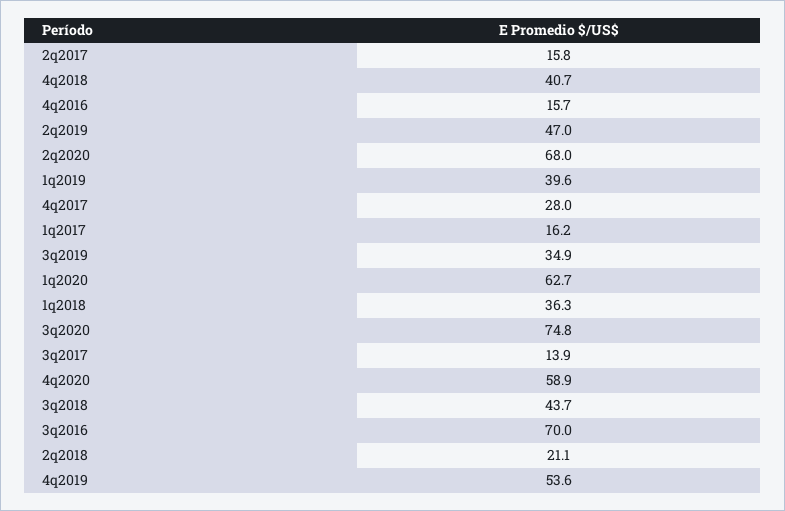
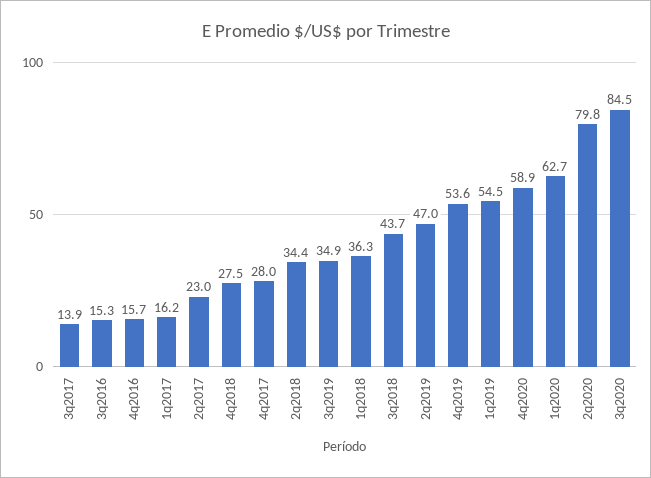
2q2017: 15.8 -> 23
4q2018: 40.7 -> 27.5
2q2020: 68 -> 79.8
1q2019: 39.6 -> 54.5
3q2020: 74.8 -> 84.5
3q2016: 70 -> 15.3
2q2018: 21.1 -> 34.4

